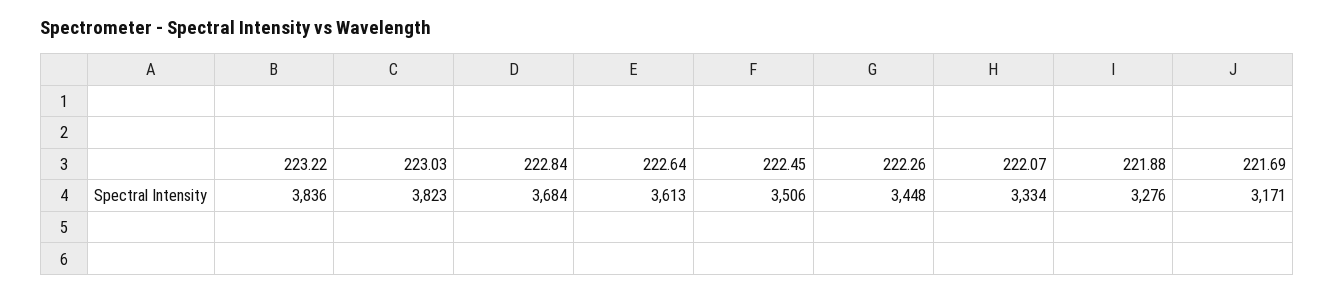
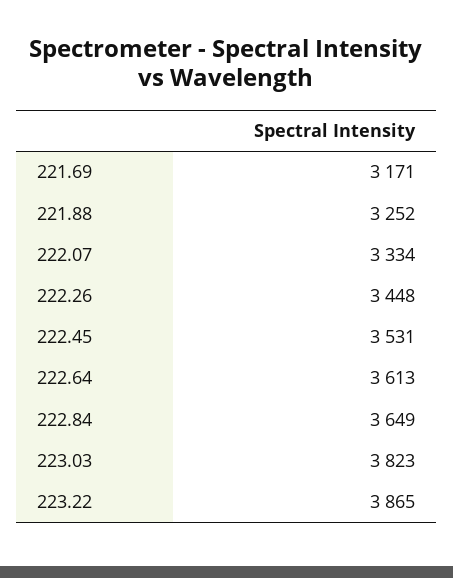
223.22: 3836 -> 3865
222.84: 3684 -> 3649
222.45: 3506 -> 3531
221.88: 3276 -> 3252

